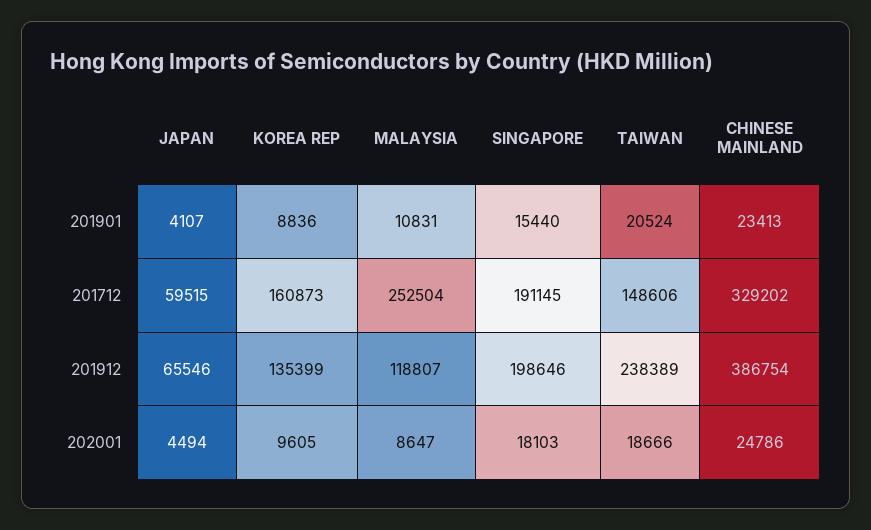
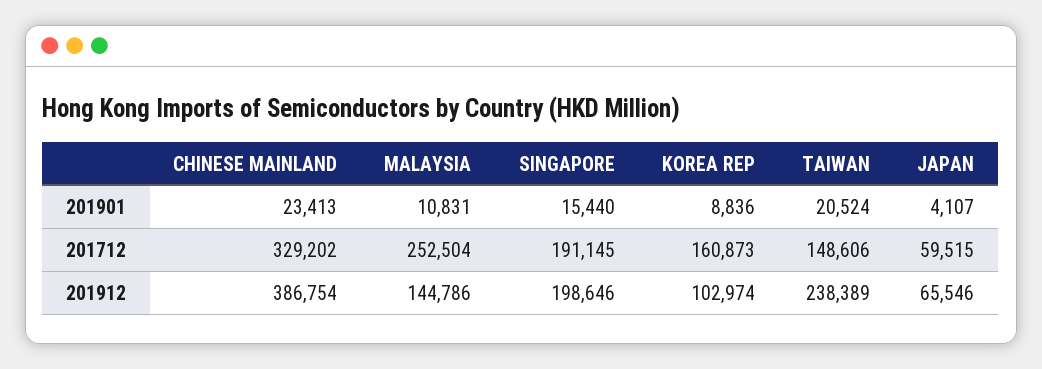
KOREA REP, 201912: 135399 -> 102974
MALAYSIA, 201912: 118807 -> 144786
JAPAN, 202001: 4494 -> none
KOREA REP, 202001: 9605 -> none
MALAYSIA, 202001: 8647 -> none
SINGAPORE, 202001: 18103 -> none
TAIWAN, 202001: 18666 -> none
CHINESE MAINLAND, 202001: 24786 -> none

